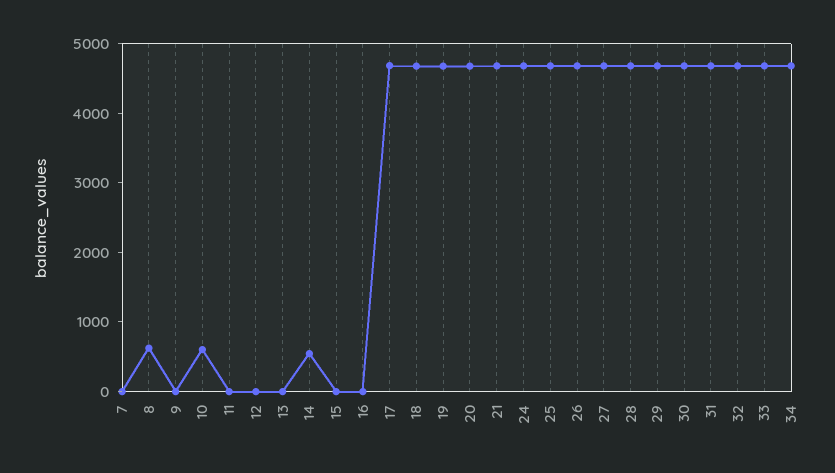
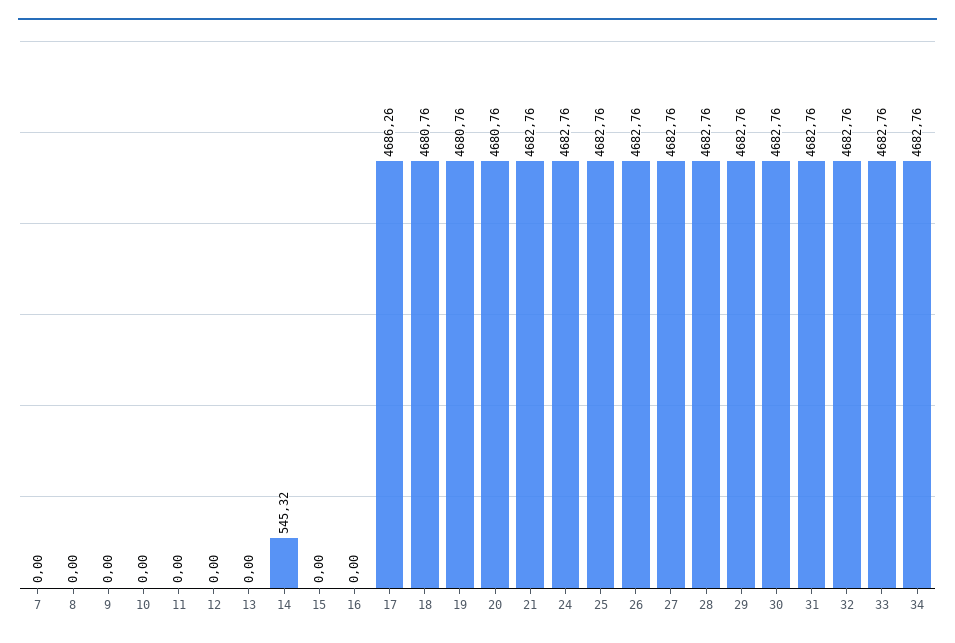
8: 600 -> 0
10: 600 -> 0

